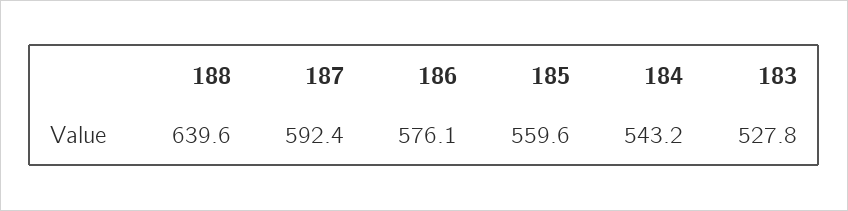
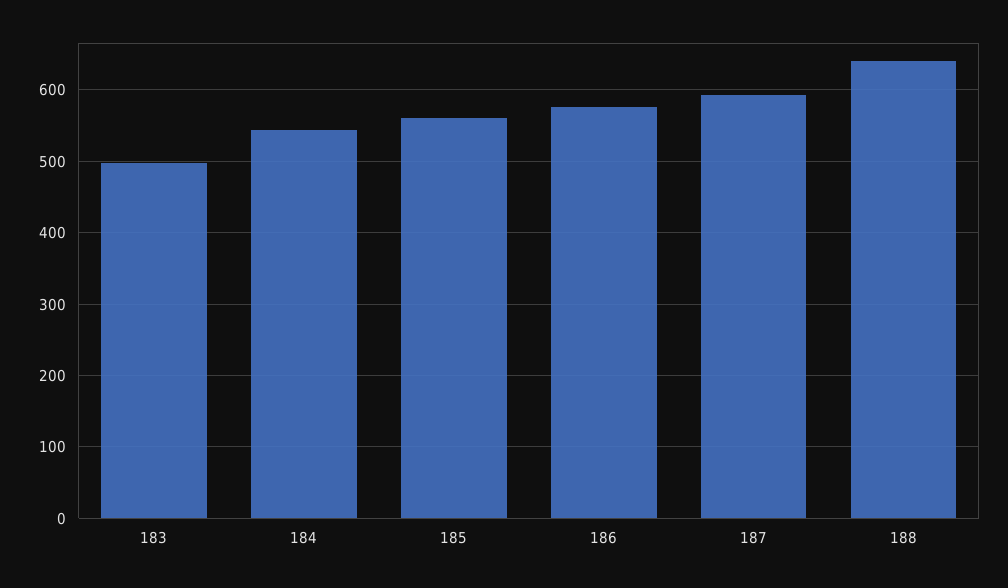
183: 527.8 -> 500

